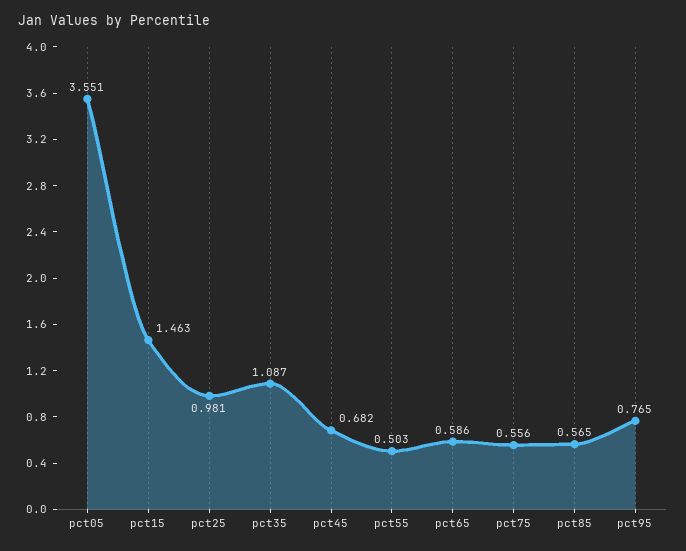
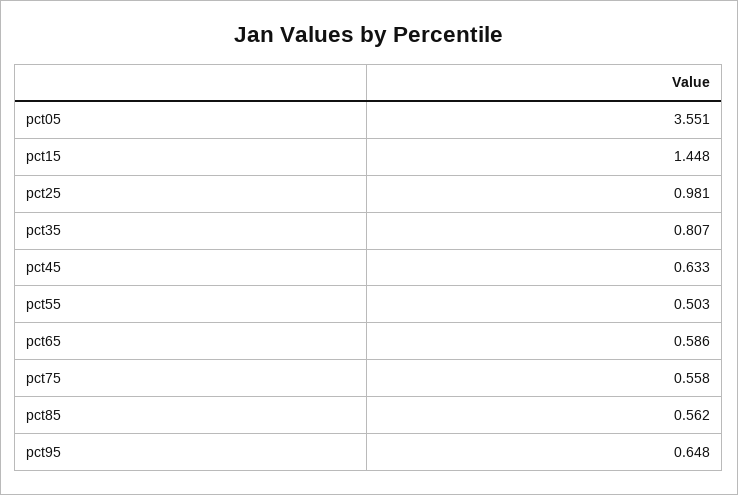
pct15: 1.463 -> 1.448
pct35: 1.087 -> 0.807
pct45: 0.682 -> 0.633
pct75: 0.556 -> 0.558
pct85: 0.565 -> 0.562
pct95: 0.765 -> 0.648

